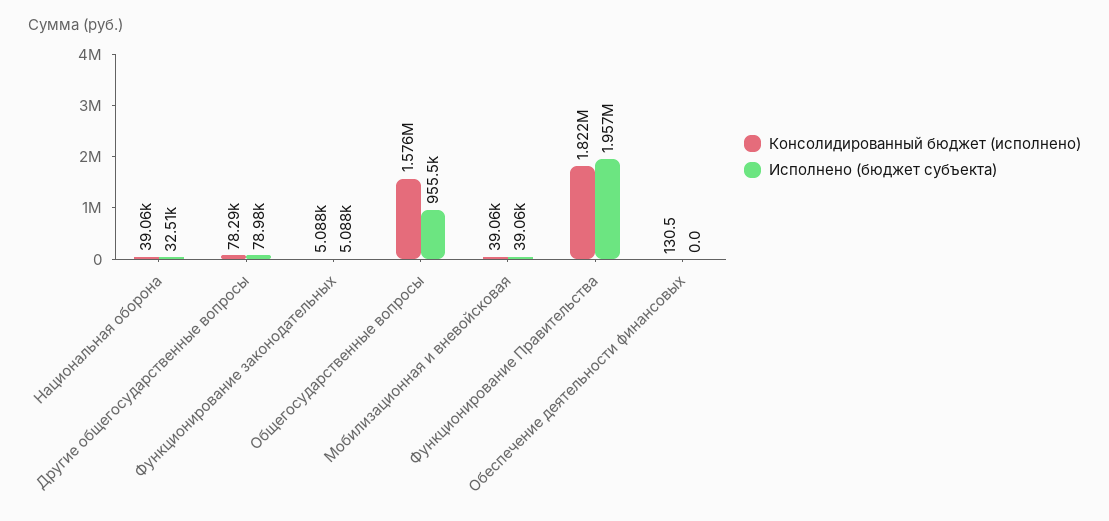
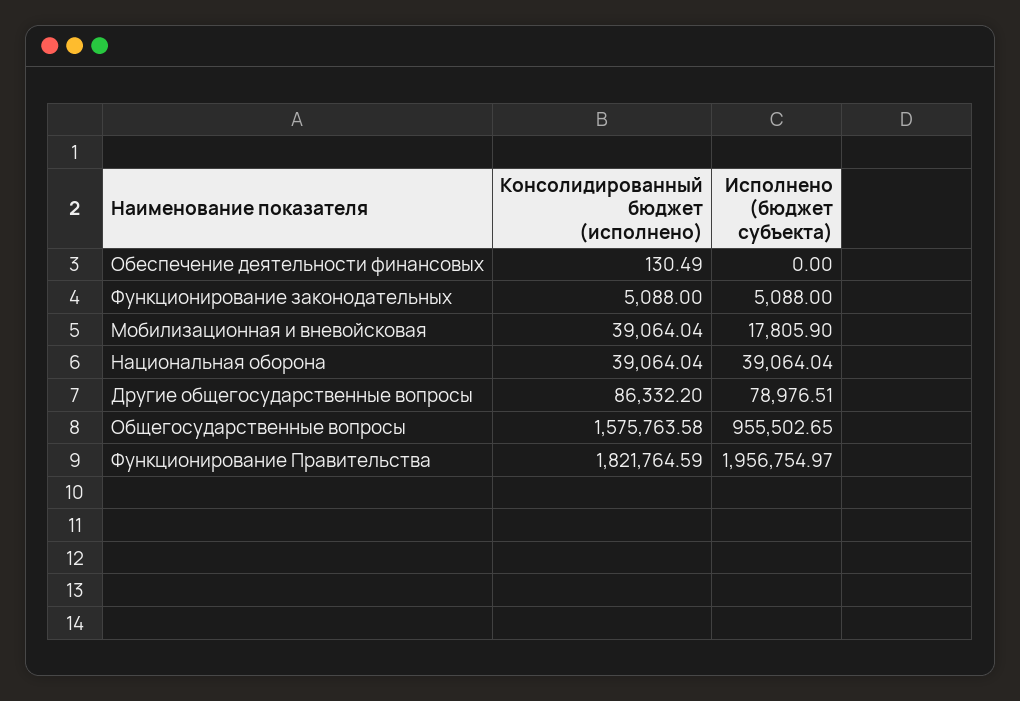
Исполнено (бюджет субъекта), Национальная оборона: 32510 -> 39064.04
Консолидированный бюджет (исполнено), Другие общегосударственные вопросы: 78290 -> 86332.2
Исполнено (бюджет субъекта), Мобилизационная и вневойсковая: 39060 -> 17805.9

